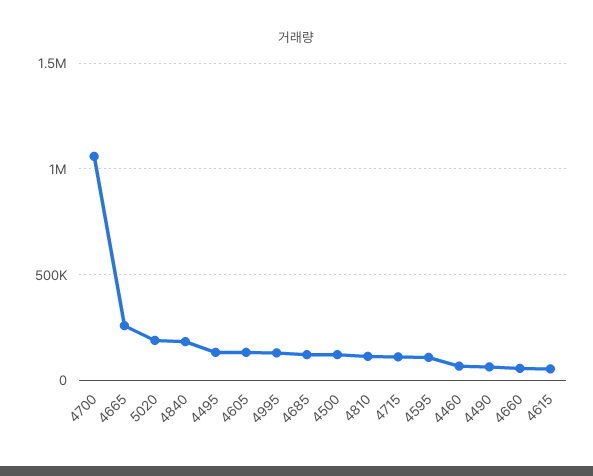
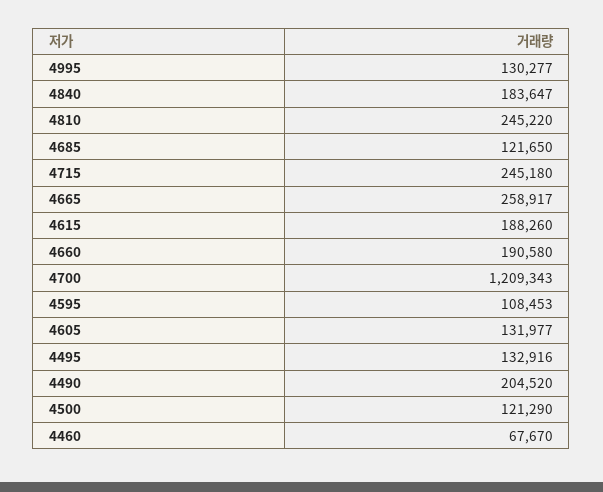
4700: 1050000 -> 1209343
5020: 200000 -> none
4810: 100000 -> 245220
4715: 100000 -> 245180
4490: 50000 -> 204520
4660: 50000 -> 190580
4615: 50000 -> 188260

